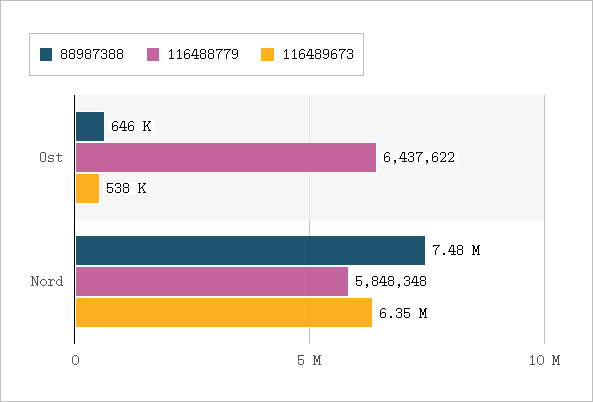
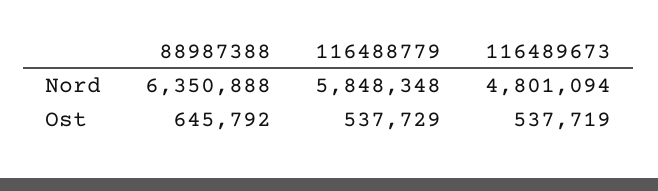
116488779, Ost: 6437622 -> 537729
88987388, Nord: 7480000 -> 6350888
116489673, Nord: 6350000 -> 4801094

